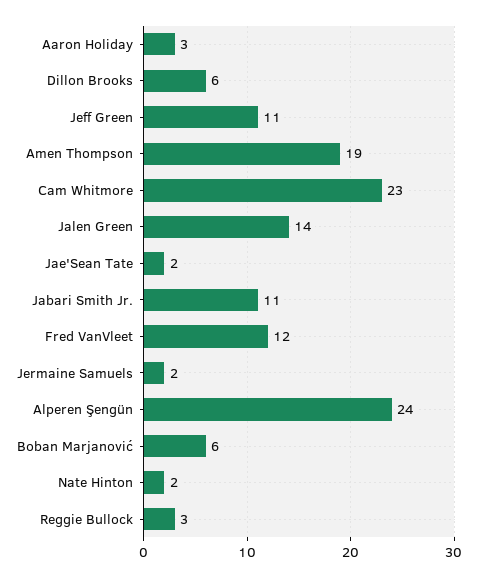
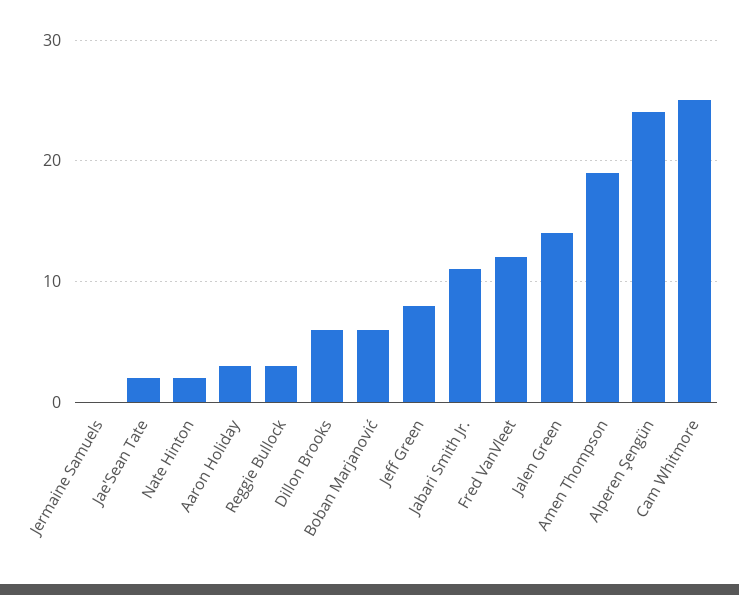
Jeff Green: 11 -> 8
Cam Whitmore: 23 -> 25
Jermaine Samuels: 2 -> 0

